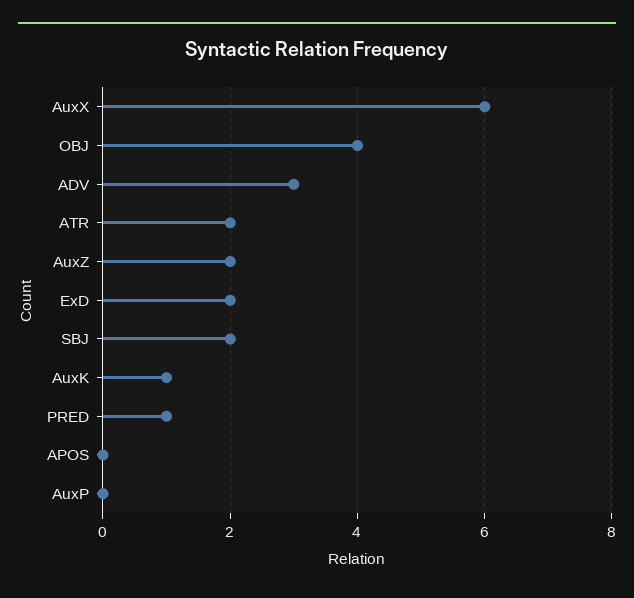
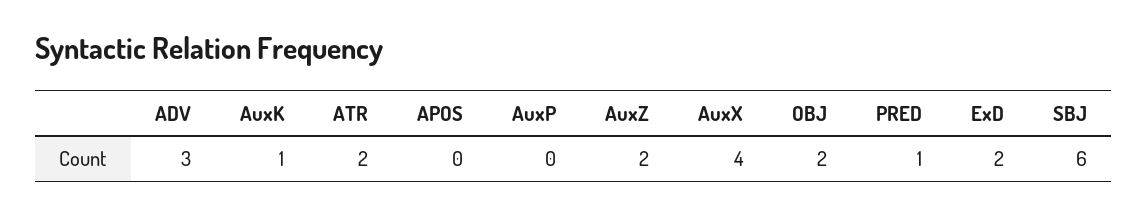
AuxX: 6 -> 4
OBJ: 4 -> 2
SBJ: 2 -> 6

